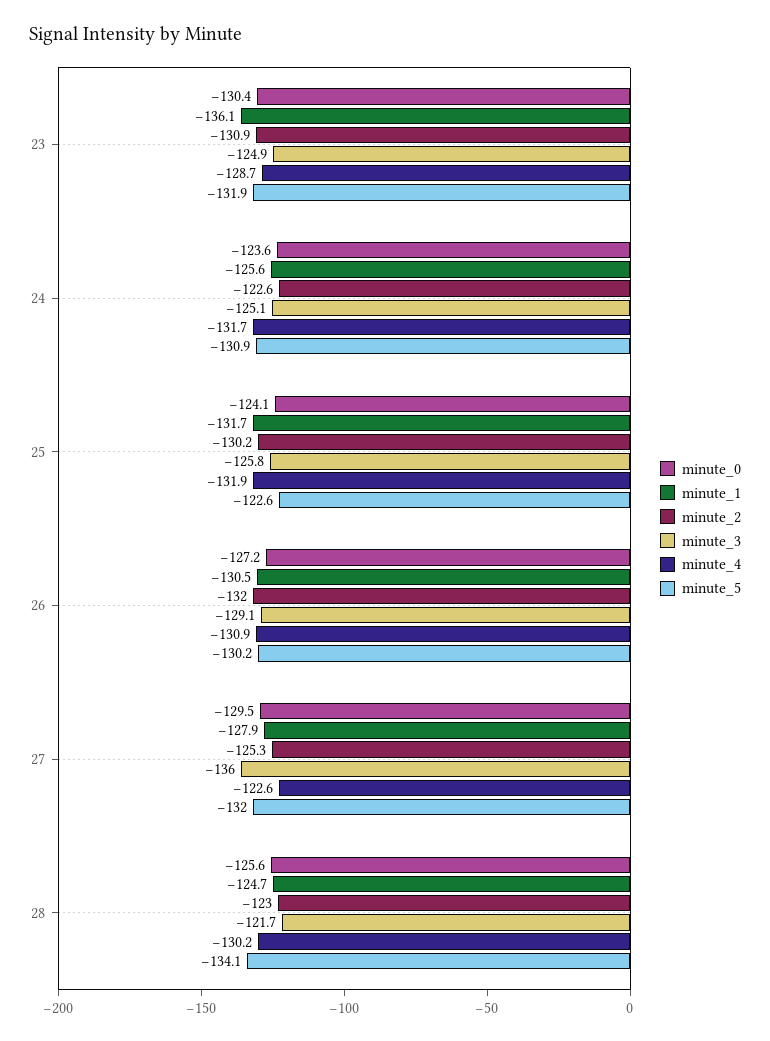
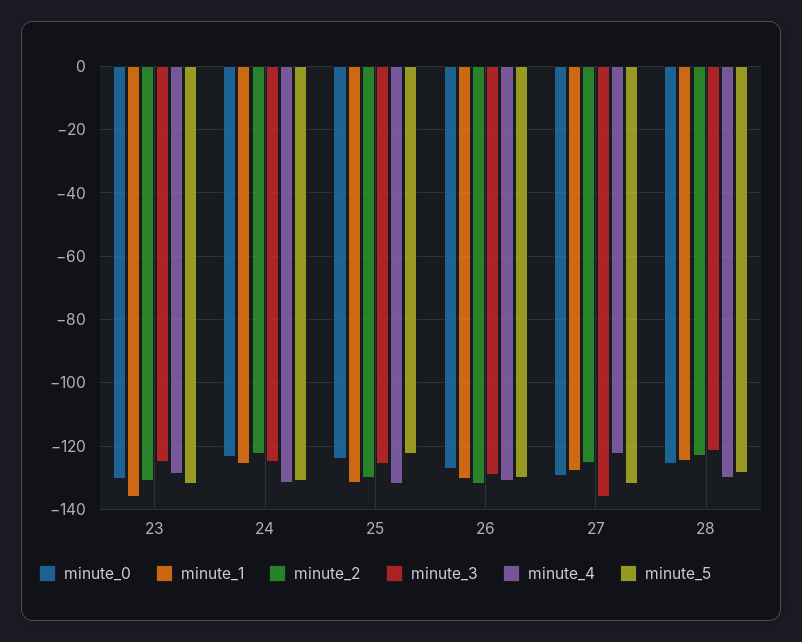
minute_5, 28: -134.1 -> -128

